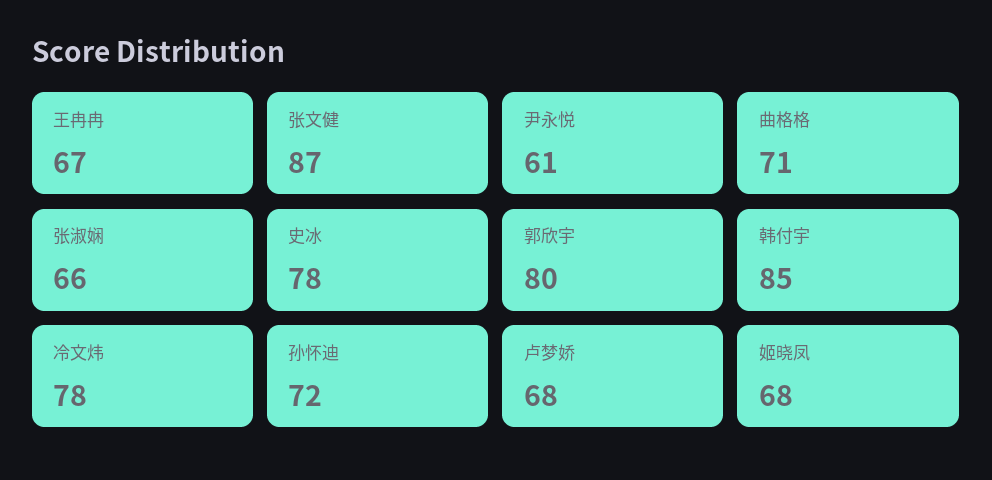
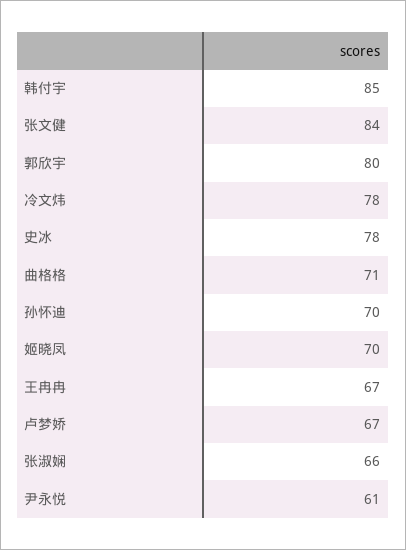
张文健: 87 -> 84
孙怀迪: 72 -> 70
卢梦娇: 68 -> 67
姬晓凤: 68 -> 70

